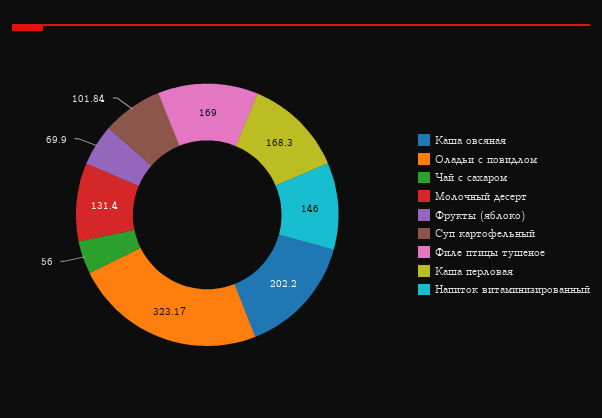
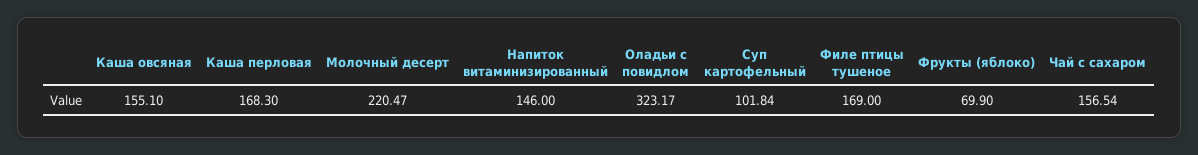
Каша овсяная: 202.2 -> 155.1
Чай с сахаром: 56 -> 156.54
Молочный десерт: 131.4 -> 220.47

